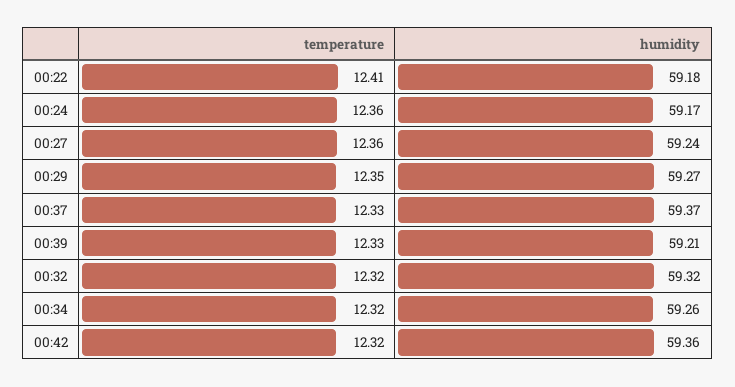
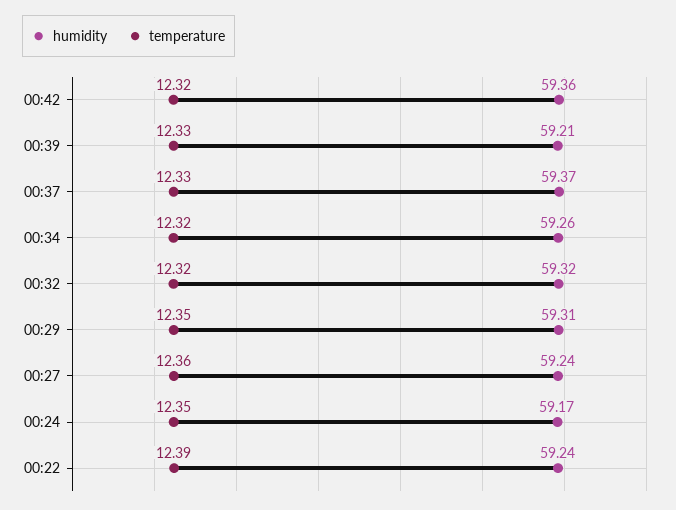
temperature, 00:22: 12.41 -> 12.39
humidity, 00:22: 59.18 -> 59.24
temperature, 00:24: 12.36 -> 12.35
humidity, 00:29: 59.27 -> 59.31

